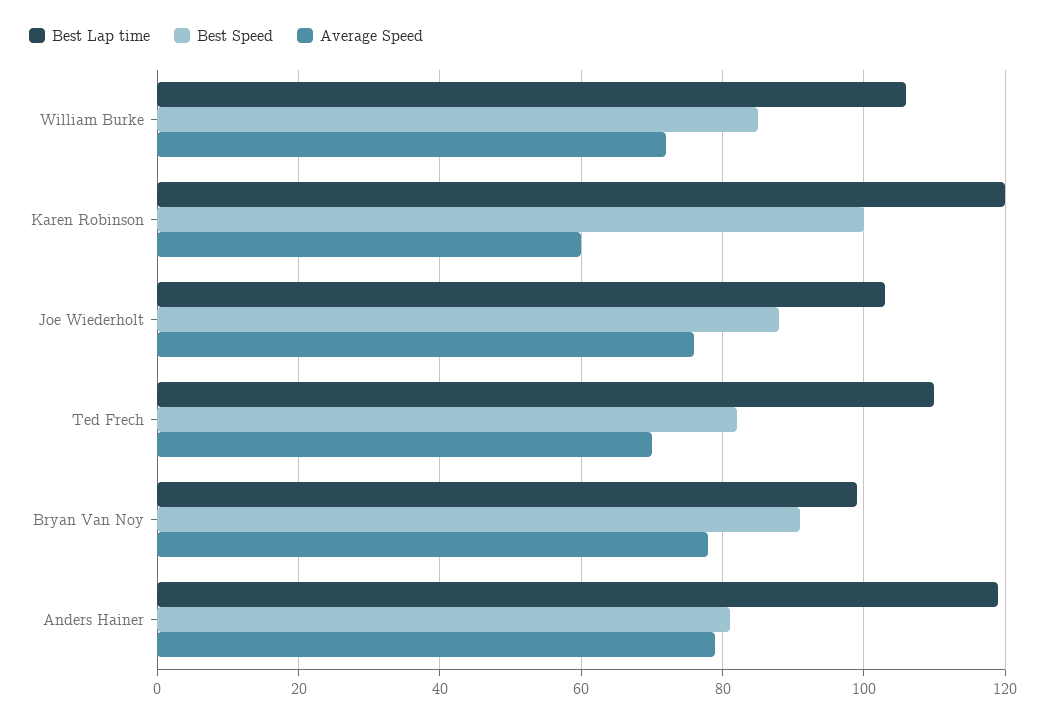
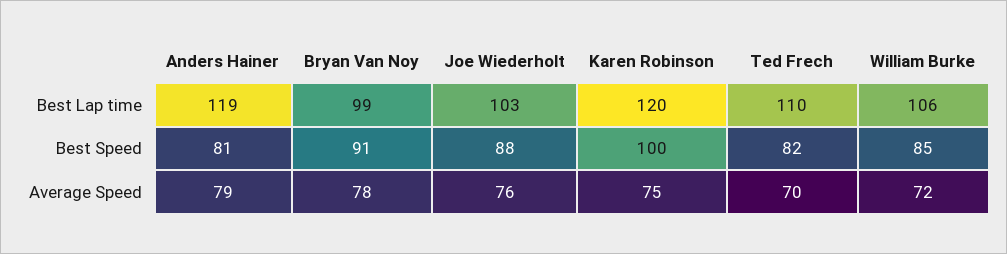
Average Speed, Karen Robinson: 60 -> 75

